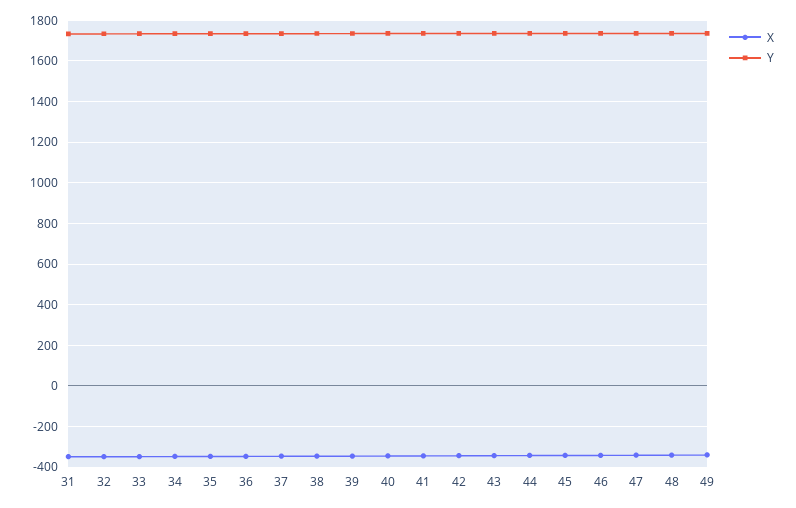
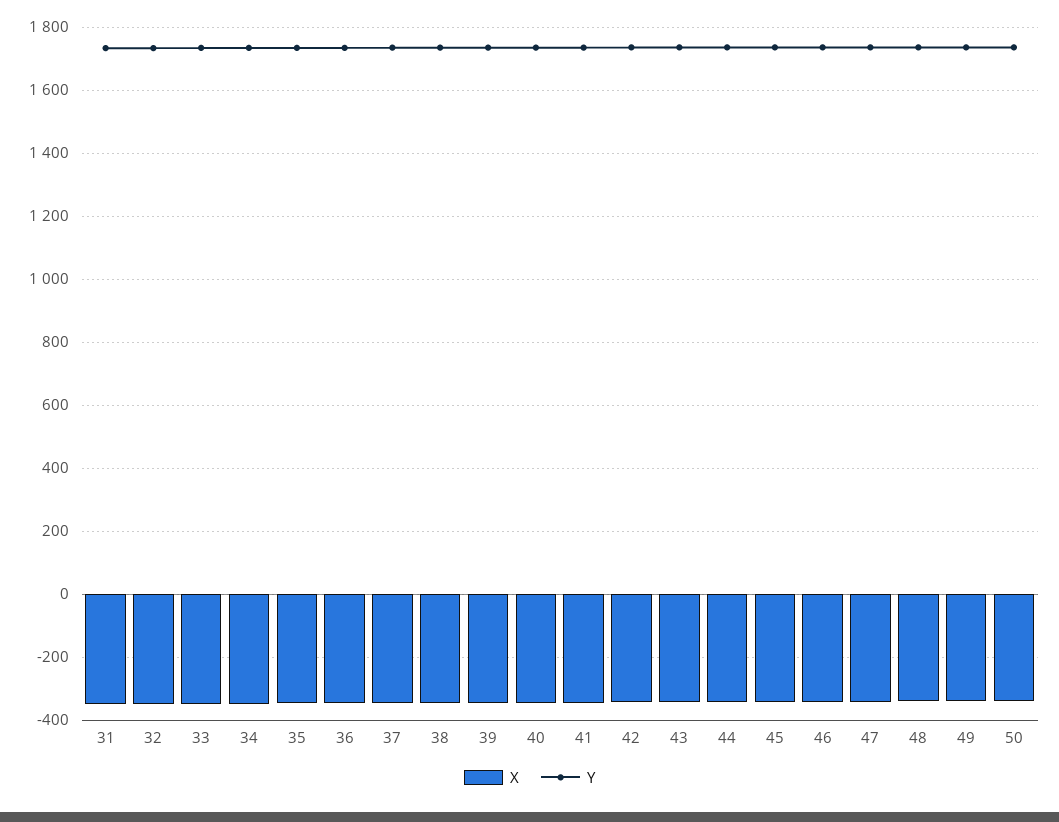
X, 50: none -> -340
Y, 50: none -> 1740

